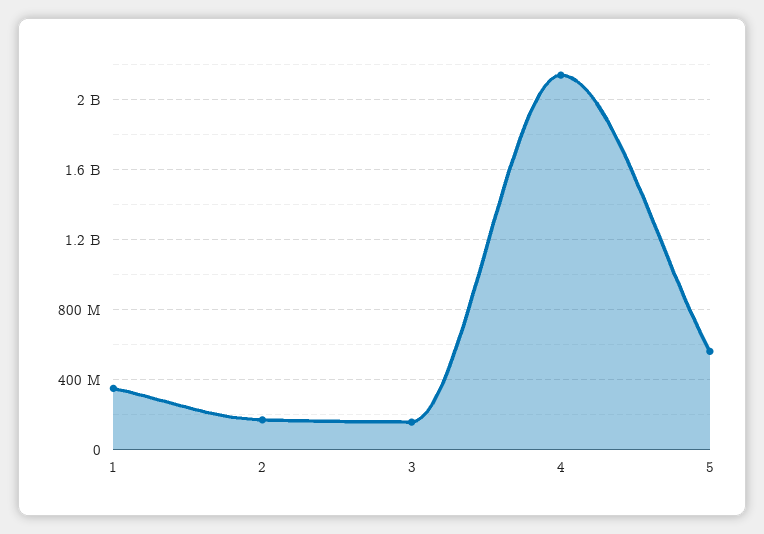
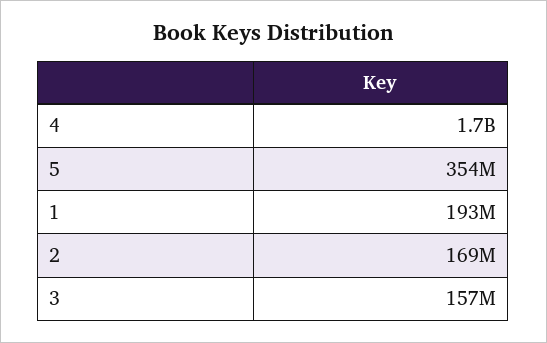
1: 350000000 -> 193000000
4: 2150000000 -> 1700000000
5: 550000000 -> 354000000

